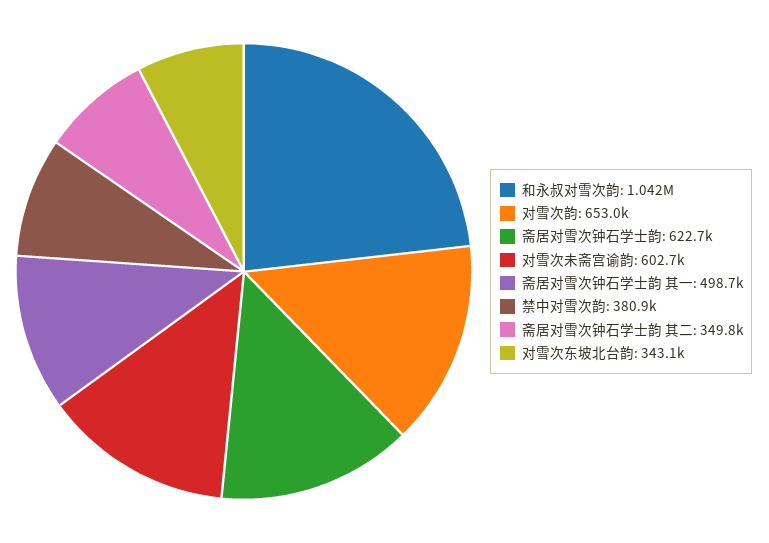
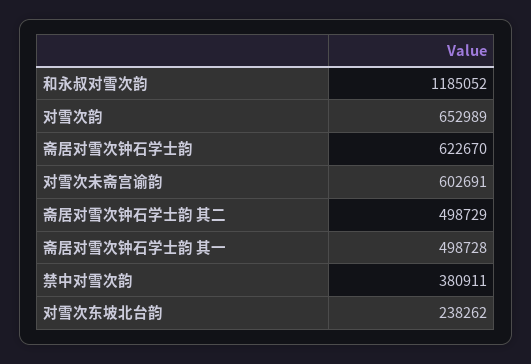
和永叔对雪次韵: 1042000 -> 1185052
斋居对雪次钟石学士韵 其二: 349800 -> 498729
对雪次东坡北台韵: 343100 -> 238262

